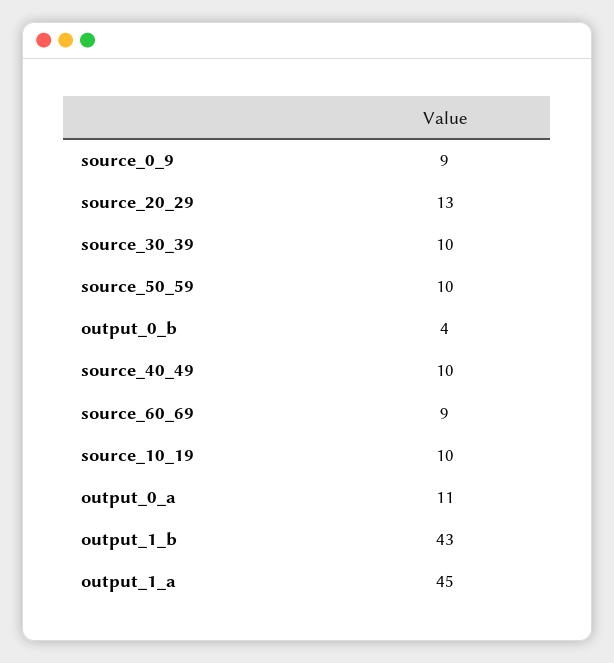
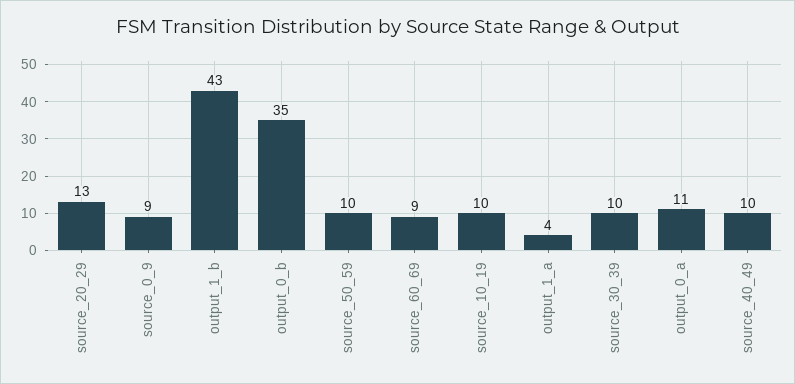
output_0_b: 4 -> 35
output_1_a: 45 -> 4

